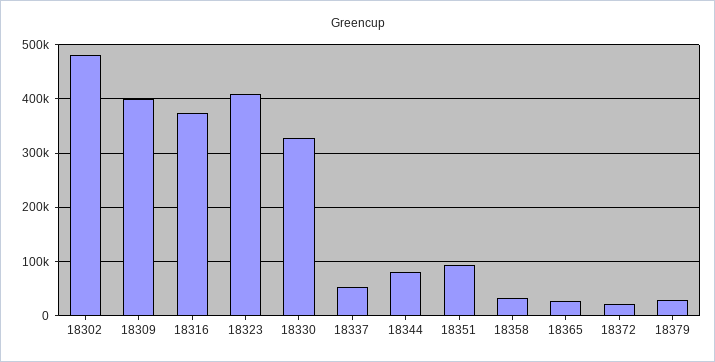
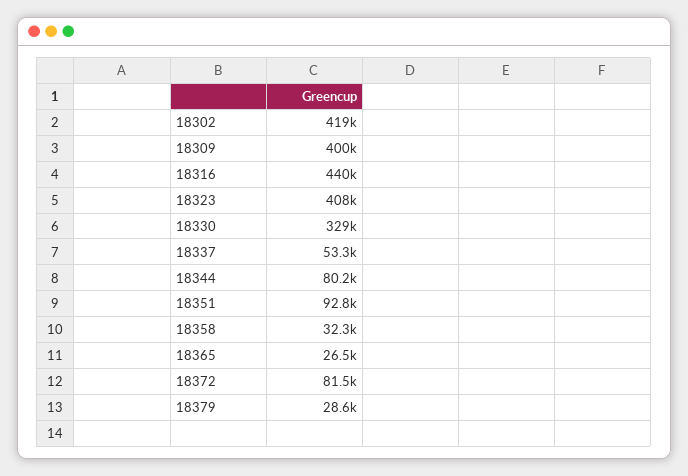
18302: 480000 -> 419000
18316: 380000 -> 440000
18372: 20000 -> 81500

